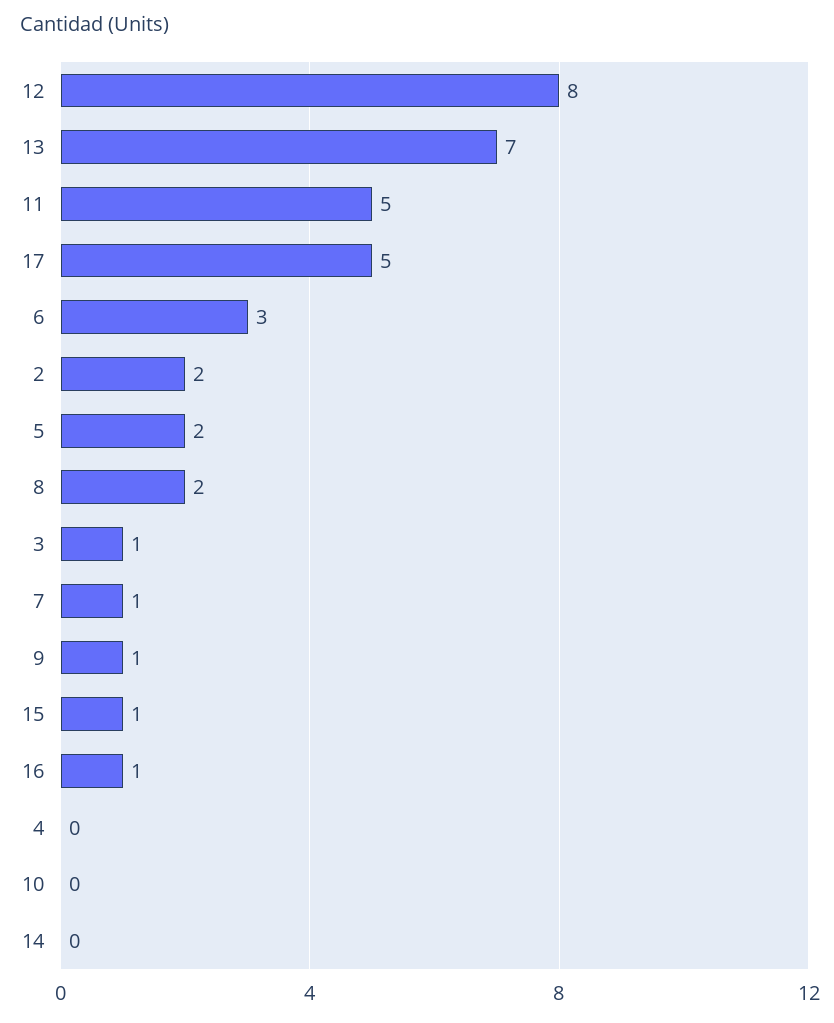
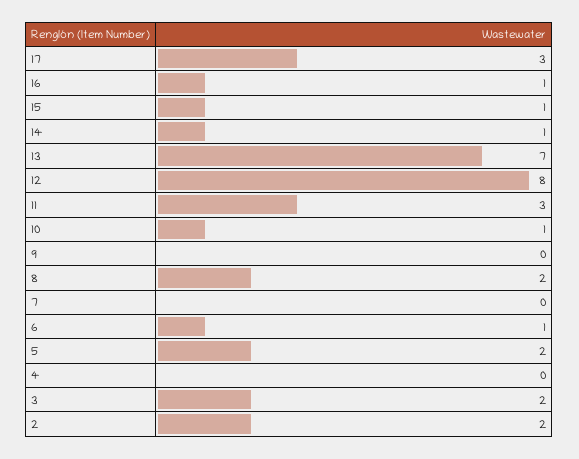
11: 5 -> 3
17: 5 -> 3
6: 3 -> 1
3: 1 -> 2
7: 1 -> 0
9: 1 -> 0
10: 0 -> 1
14: 0 -> 1

